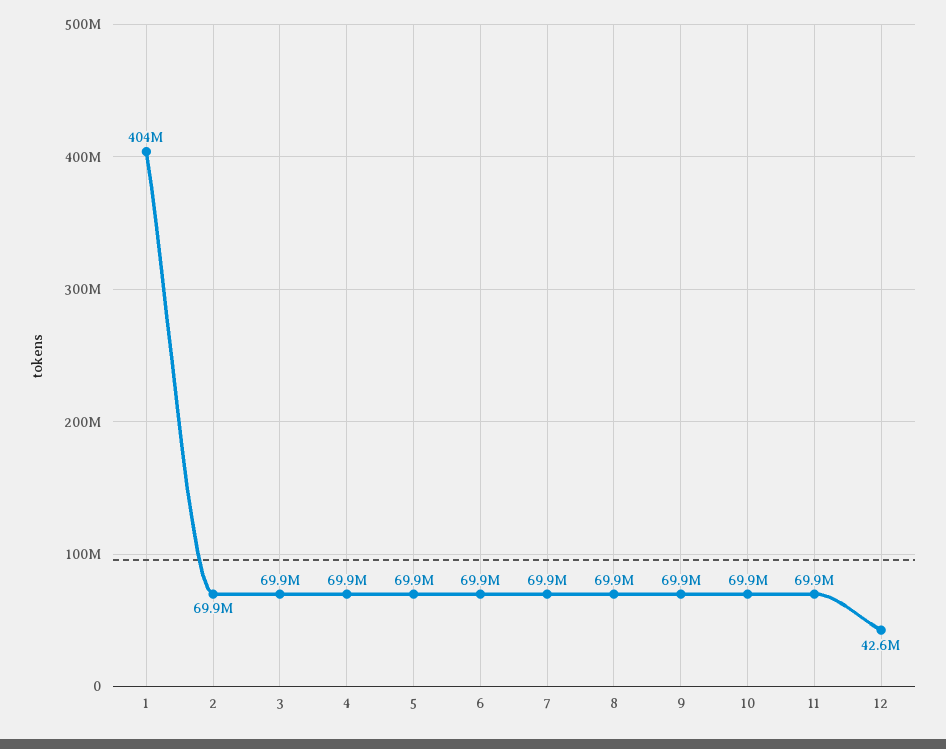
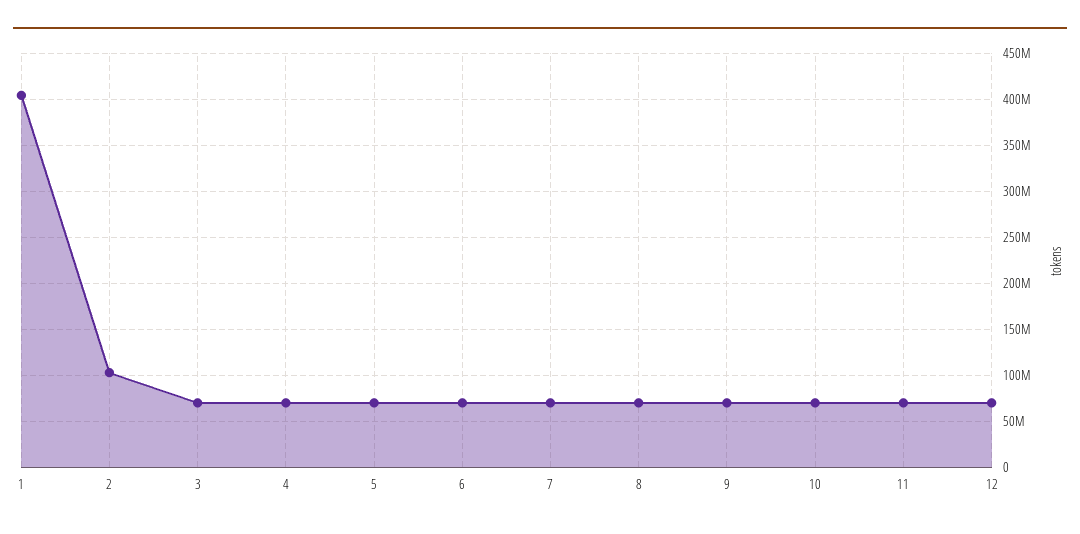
2: 69900000 -> 100000000
12: 42600000 -> 70000000

